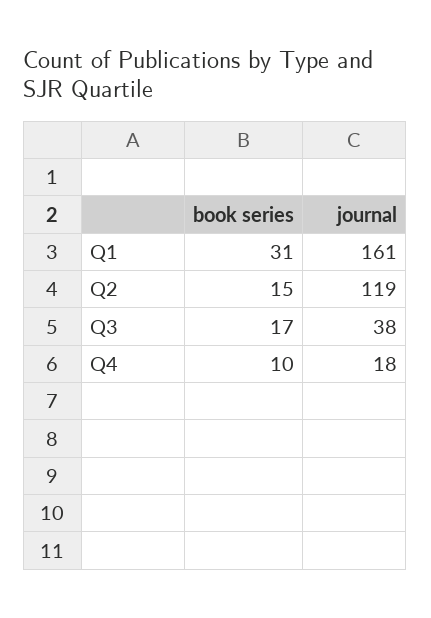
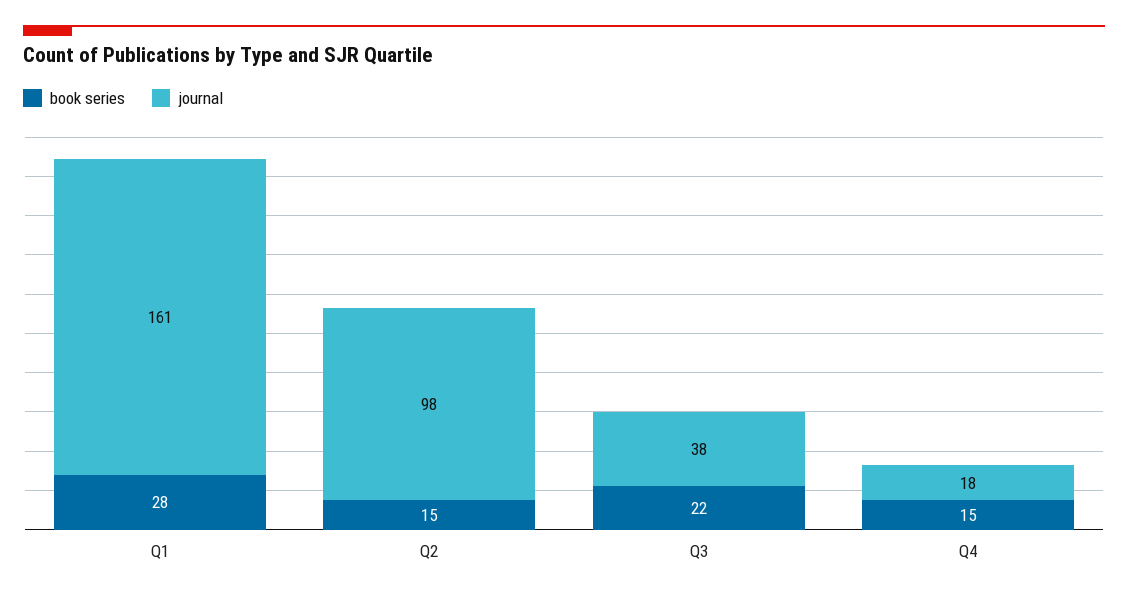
book series, Q1: 31 -> 28
journal, Q2: 119 -> 98
book series, Q3: 17 -> 22
book series, Q4: 10 -> 15

